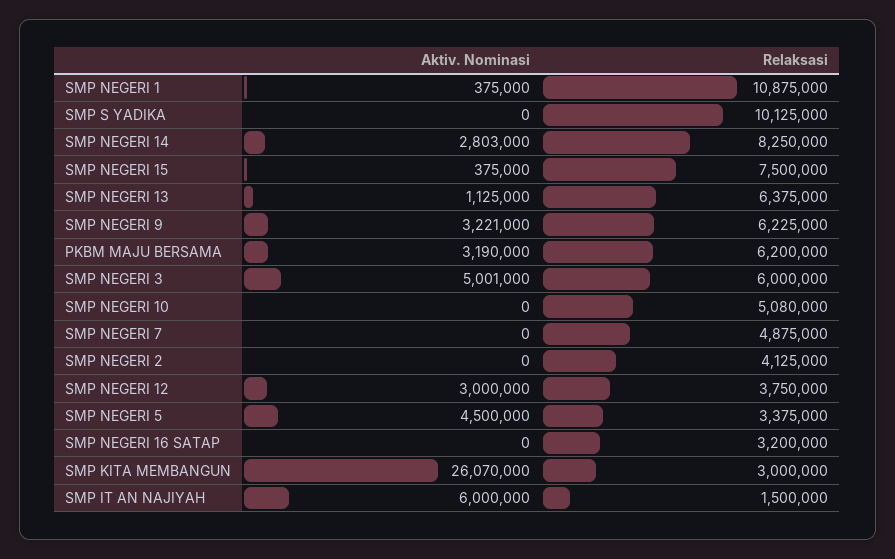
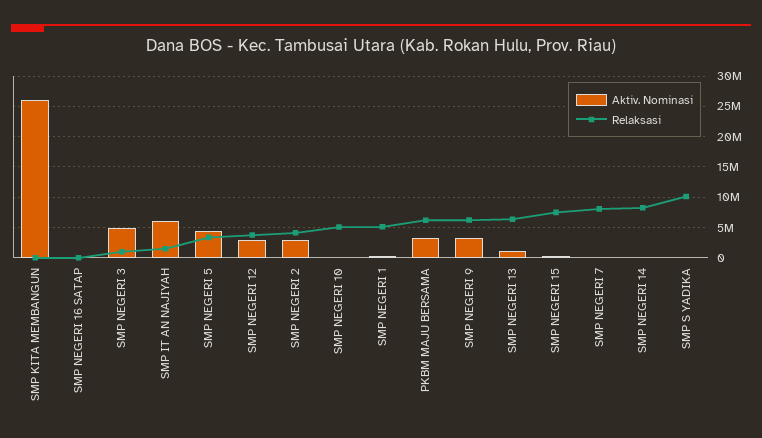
Relaksasi, SMP NEGERI 1: 10875000 -> 5000000
Aktiv. Nominasi, SMP NEGERI 14: 2803000 -> 0
Relaksasi, SMP NEGERI 3: 6000000 -> 1000000
Relaksasi, SMP NEGERI 7: 4875000 -> 8000000
Aktiv. Nominasi, SMP NEGERI 2: 0 -> 3000000
Relaksasi, SMP NEGERI 16 SATAP: 3200000 -> 0
Relaksasi, SMP KITA MEMBANGUN: 3000000 -> 0

